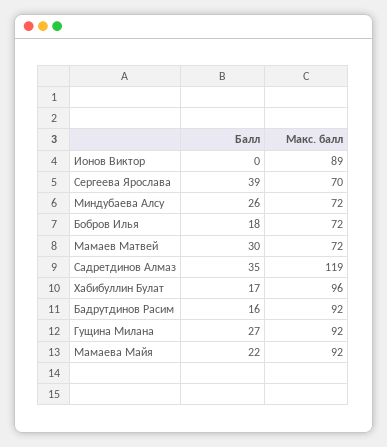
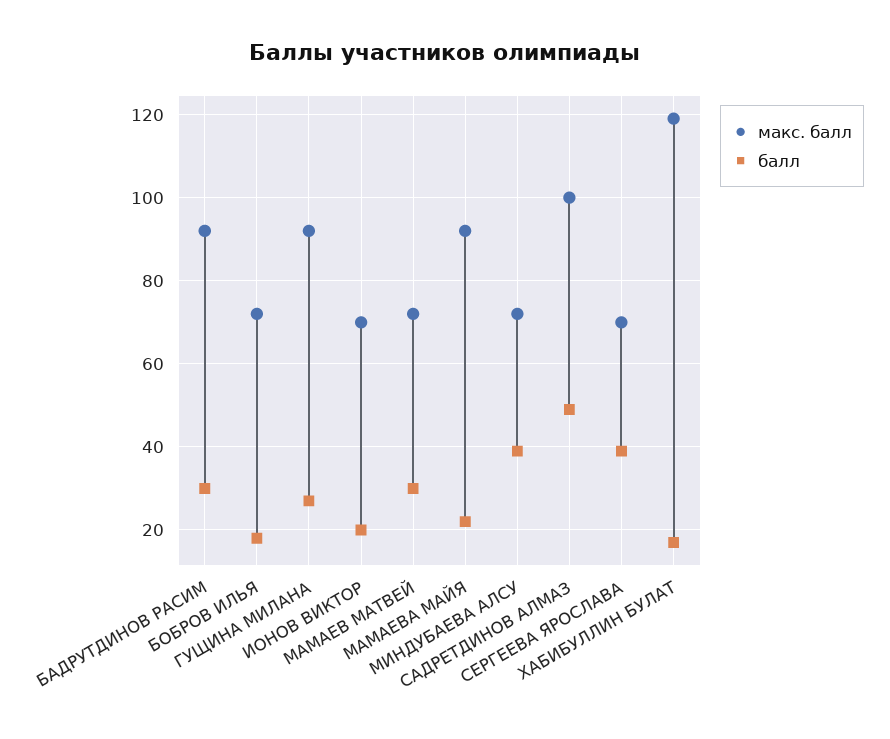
Балл, Ионов Виктор: 0 -> 20
Макс. балл, Ионов Виктор: 89 -> 70
Балл, Миндубаева Алсу: 26 -> 40
Балл, Садретдинов Алмаз: 35 -> 50
Макс. балл, Садретдинов Алмаз: 119 -> 100
Макс. балл, Хабибуллин Булат: 96 -> 120
Балл, Бадрутдинов Расим: 16 -> 30

